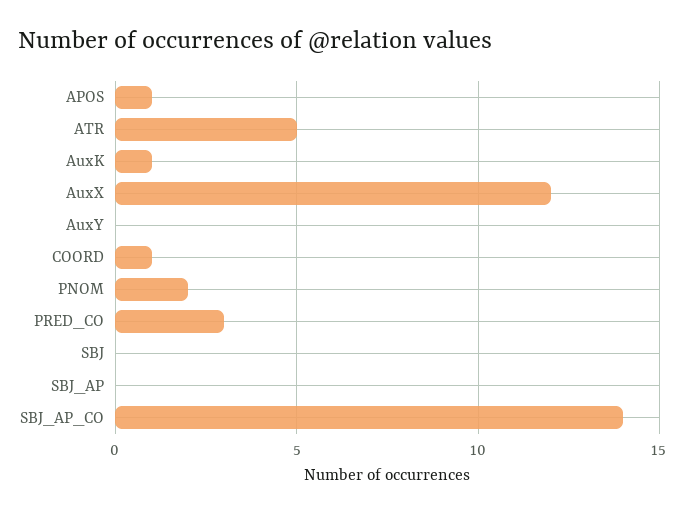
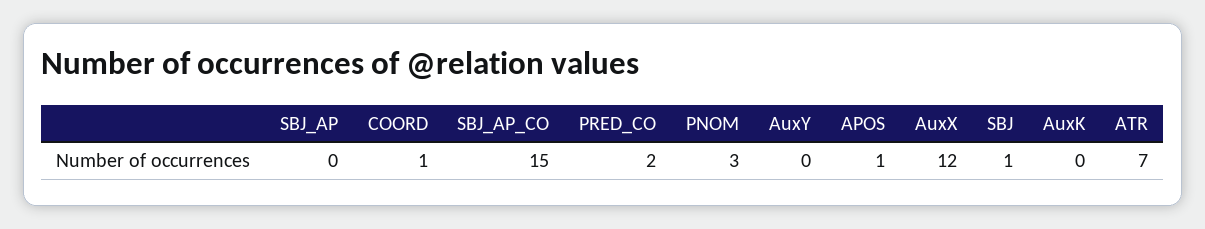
ATR: 5 -> 7
AuxK: 1 -> 0
PNOM: 2 -> 3
PRED_CO: 3 -> 2
SBJ: 0 -> 1
SBJ_AP_CO: 14 -> 15

